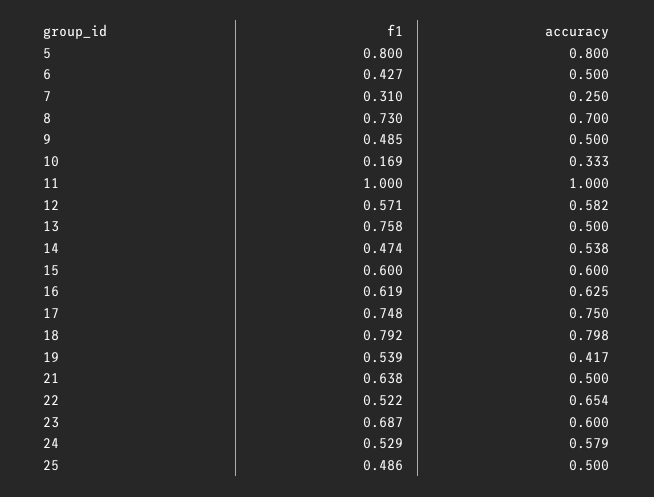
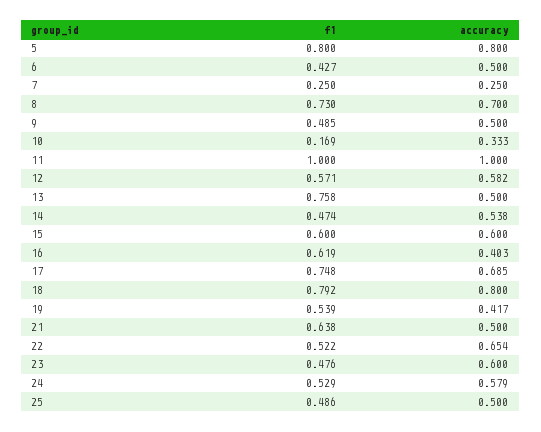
f1, 7: 0.31 -> 0.25
accuracy, 16: 0.625 -> 0.403
accuracy, 17: 0.75 -> 0.685
accuracy, 18: 0.798 -> 0.8
f1, 23: 0.687 -> 0.476

